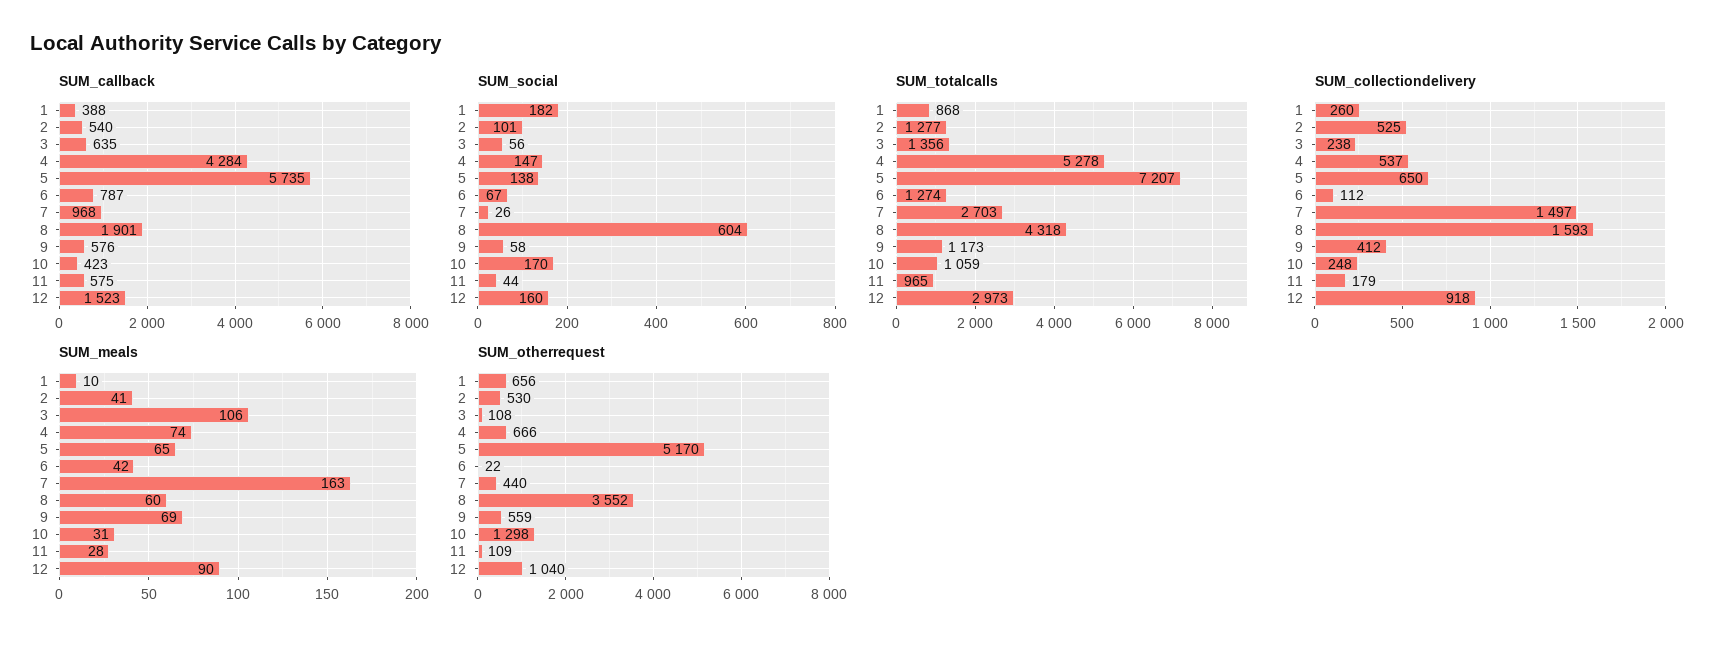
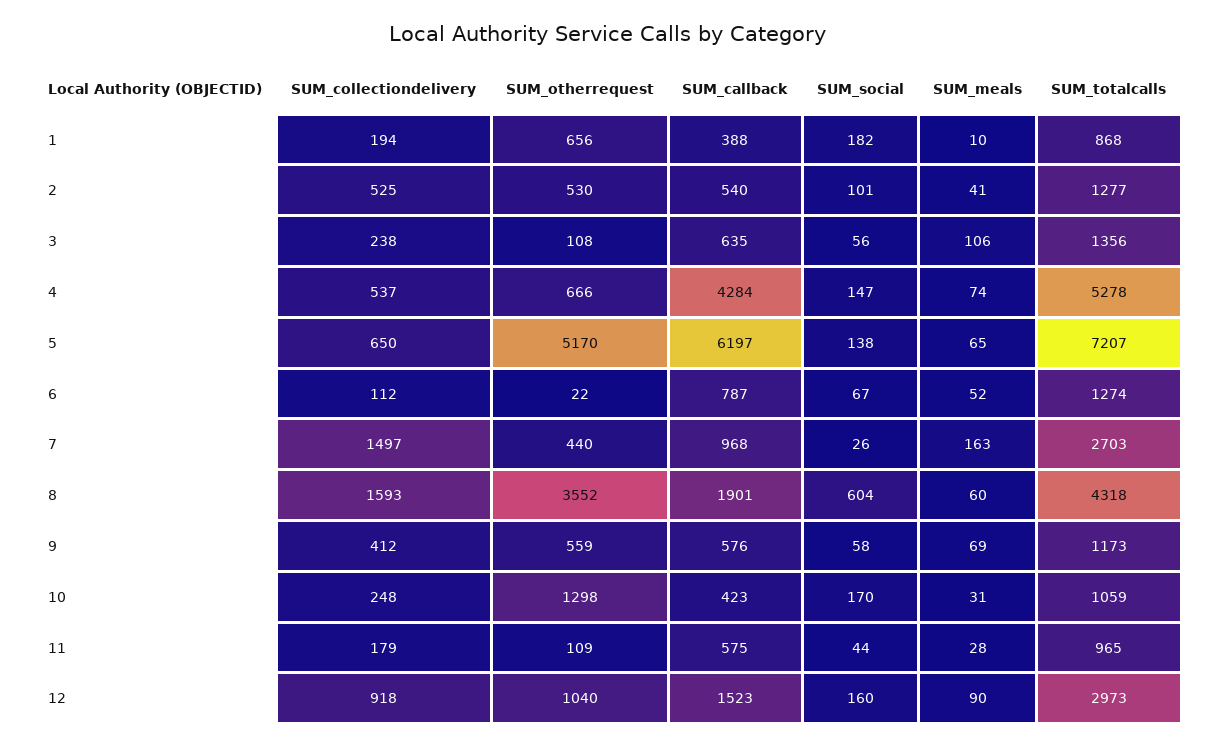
SUM_callback, 5: 5735 -> 6197
SUM_collectiondelivery, 1: 260 -> 194
SUM_meals, 6: 42 -> 52

